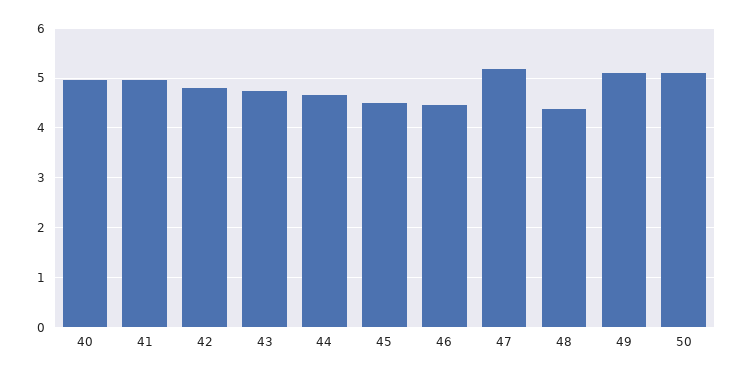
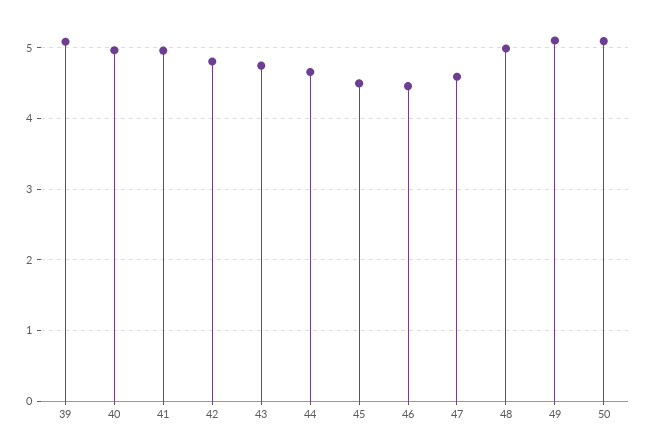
47: 5.2 -> 4.6
48: 4.4 -> 5
39: none -> 5.1

